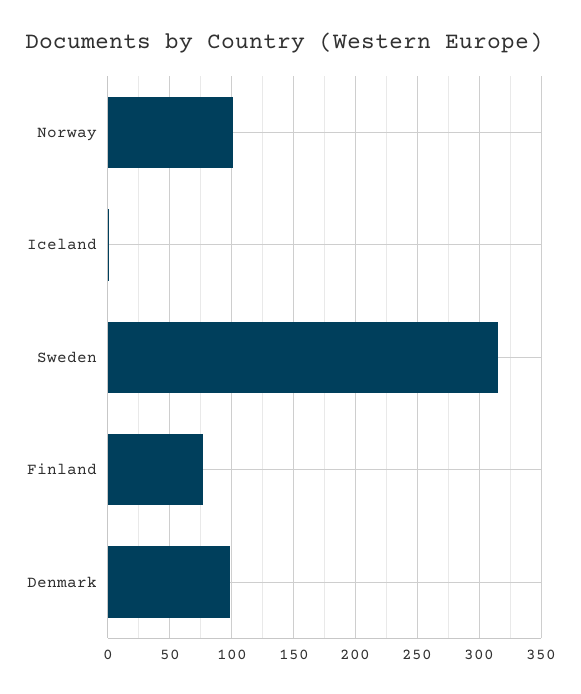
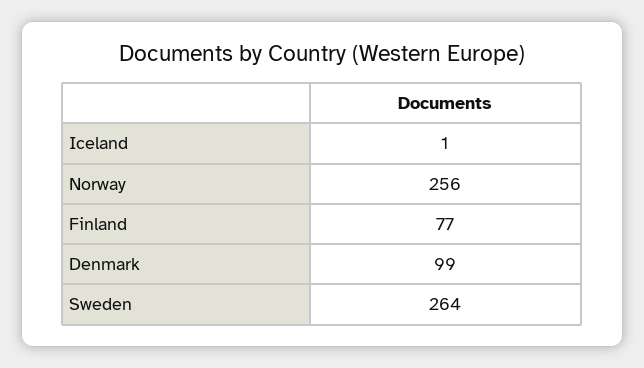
Norway: 100 -> 256
Sweden: 315 -> 264

